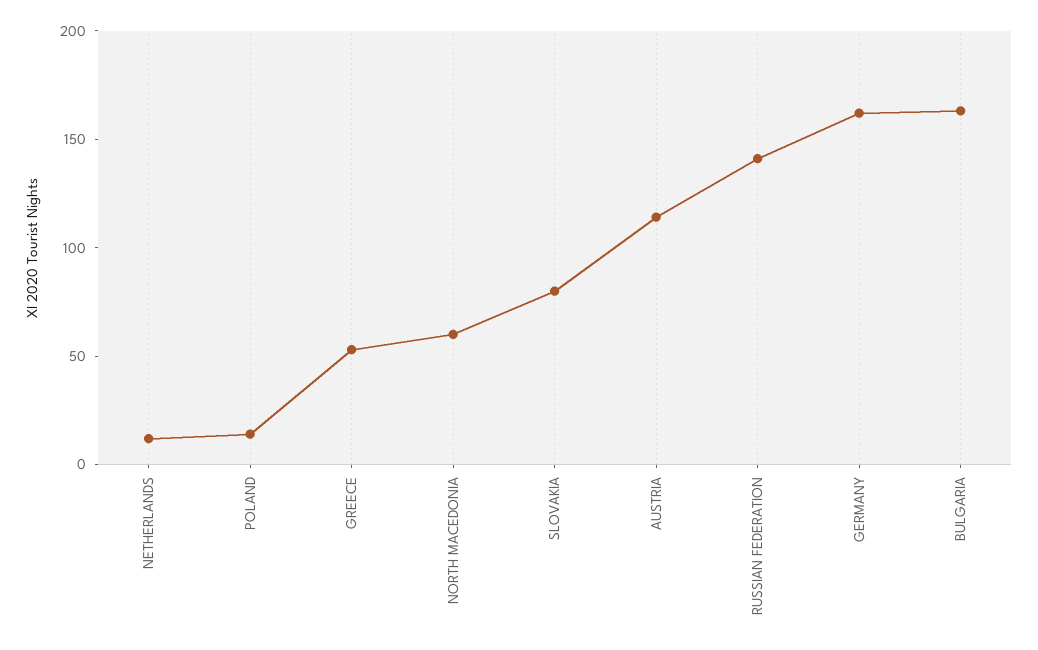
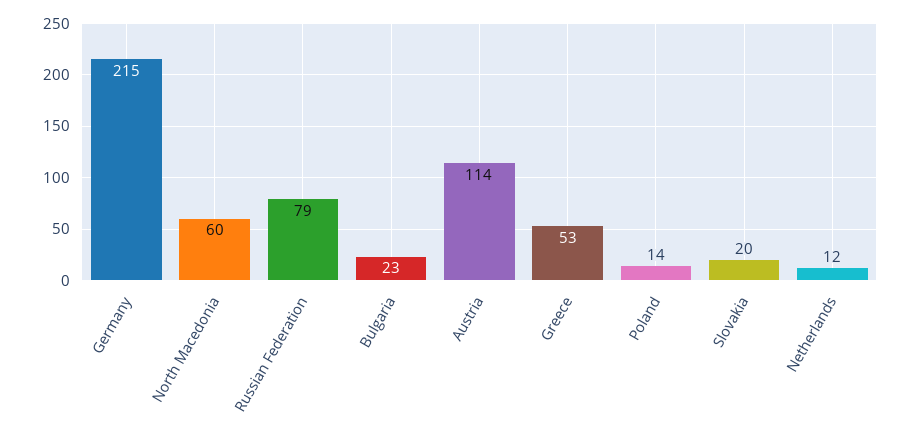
SLOVAKIA: 80 -> 20
RUSSIAN FEDERATION: 140 -> 79
GERMANY: 160 -> 215
BULGARIA: 160 -> 23

